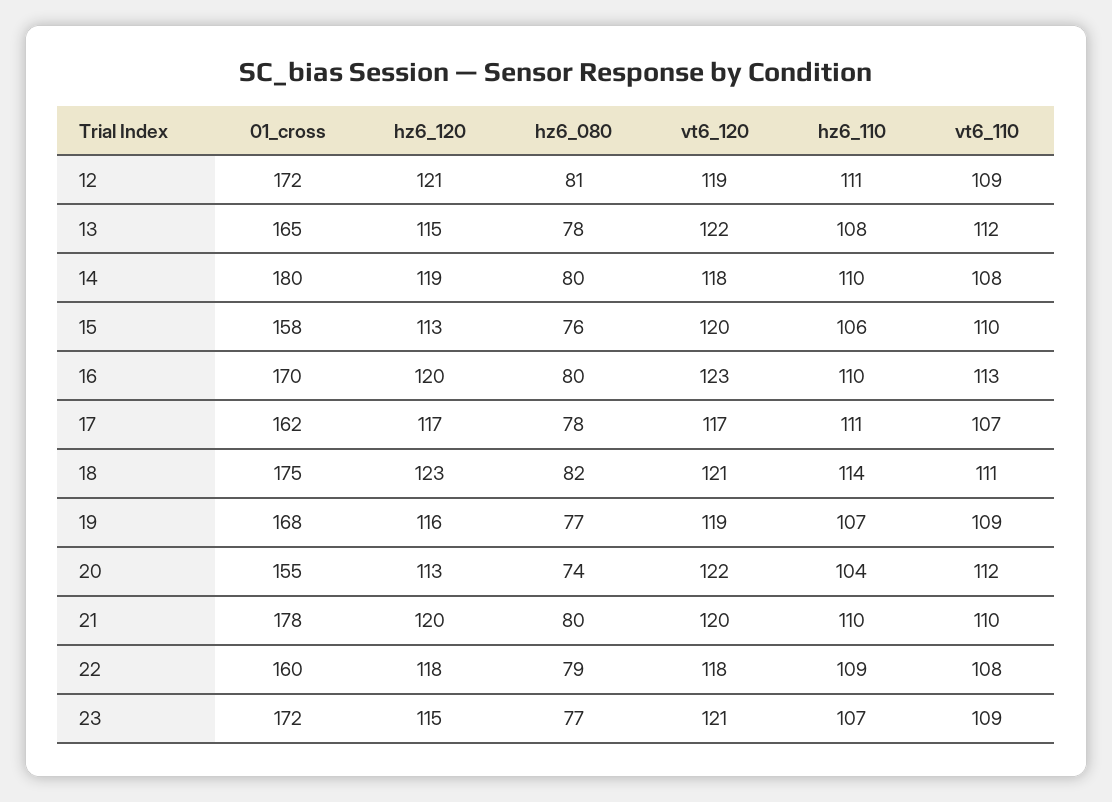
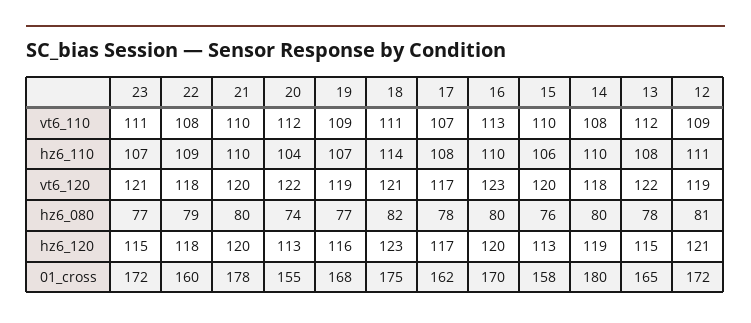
hz6_110, 17: 111 -> 108
vt6_110, 23: 109 -> 111

